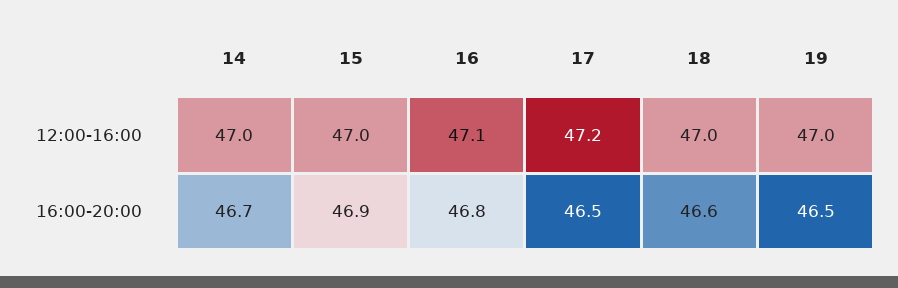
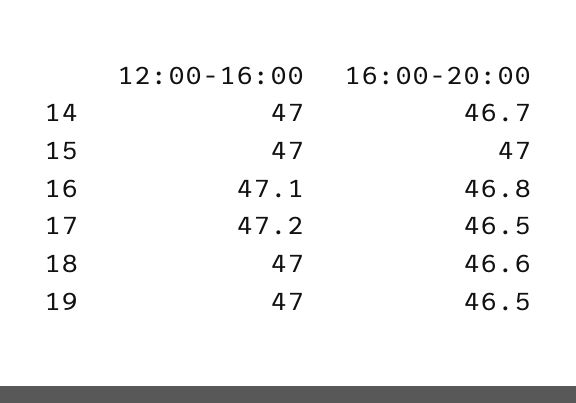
15, 16:00-20:00: 46.9 -> 47

